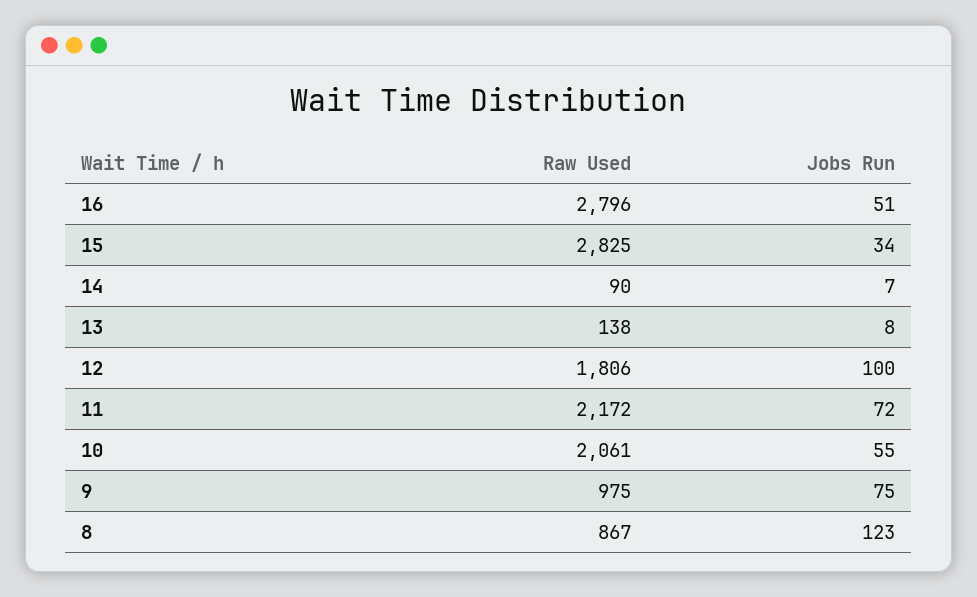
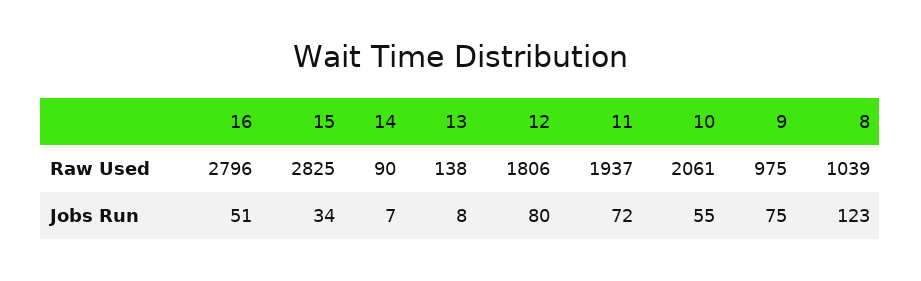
Jobs Run, 12: 100 -> 80
Raw Used, 11: 2172 -> 1937
Raw Used, 8: 867 -> 1039

